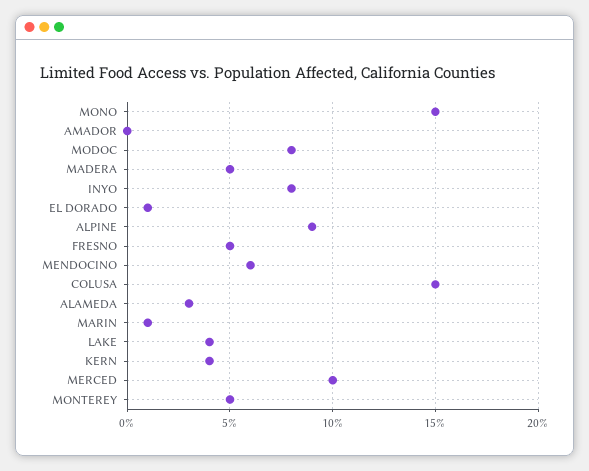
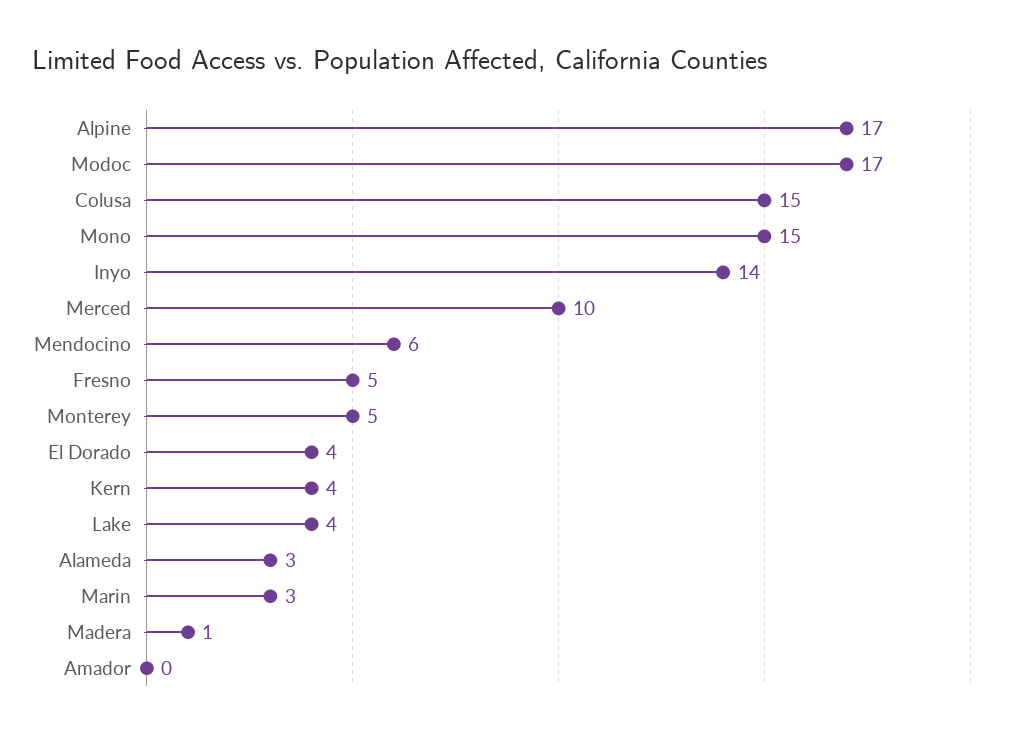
MODOC: 8 -> 17
MADERA: 5 -> 1
INYO: 8 -> 14
EL DORADO: 1 -> 4
ALPINE: 9 -> 17
MARIN: 1 -> 3

